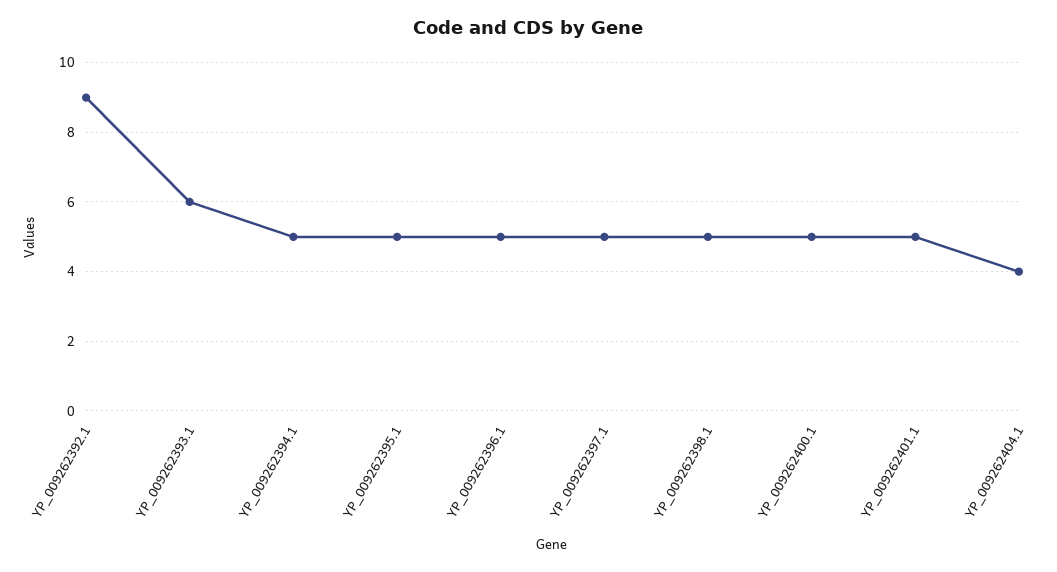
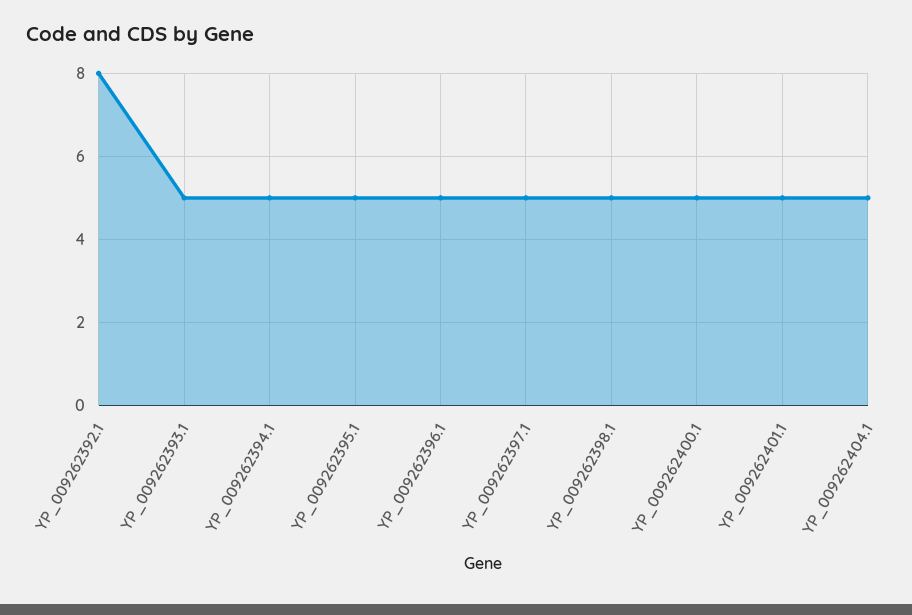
YP_009262392.1: 9 -> 8
YP_009262393.1: 6 -> 5
YP_009262404.1: 4 -> 5

